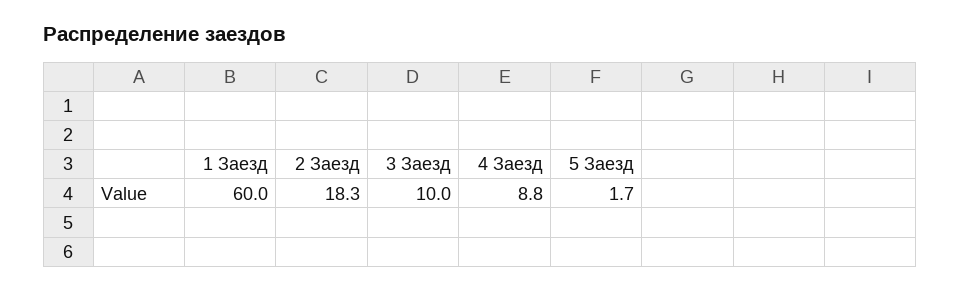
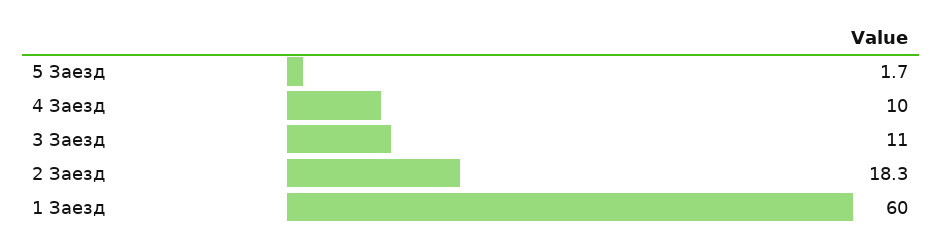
3 Заезд: 10 -> 11
4 Заезд: 8.8 -> 10

